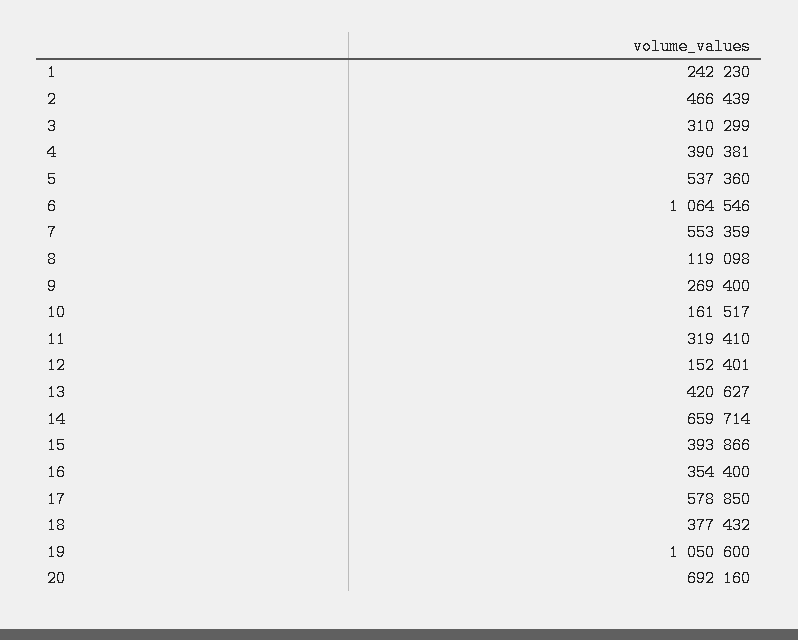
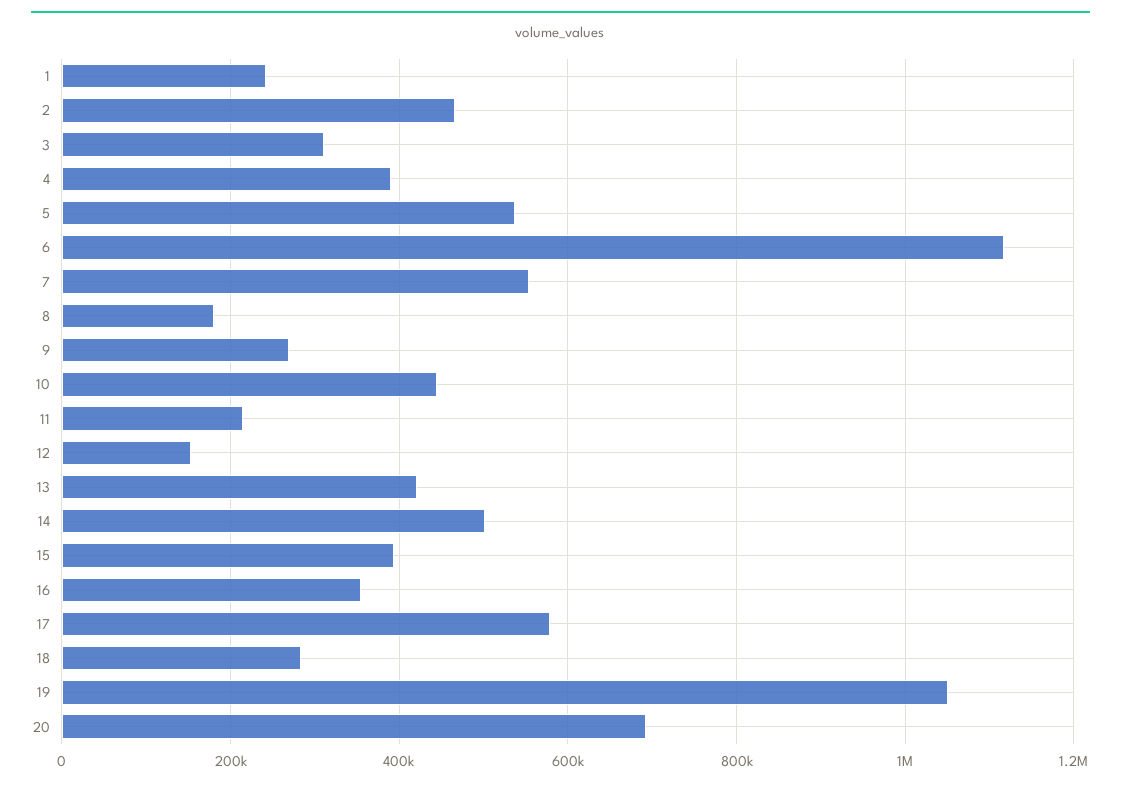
6: 1064546 -> 1120000
8: 119098 -> 180000
10: 161517 -> 440000
11: 319410 -> 220000
14: 659714 -> 500000
18: 377432 -> 280000

